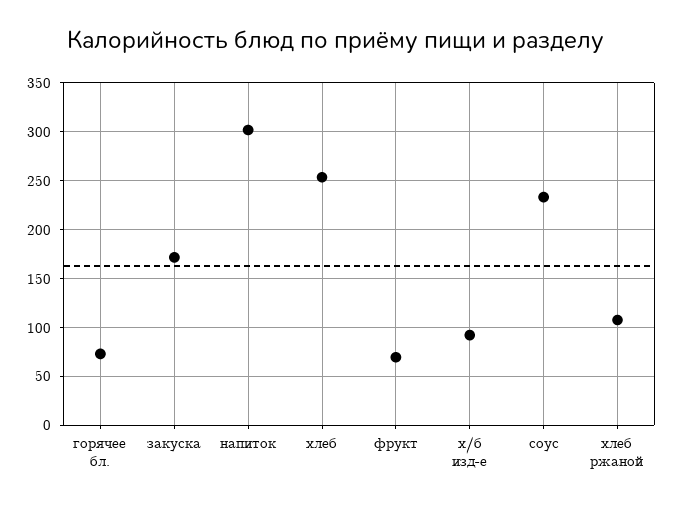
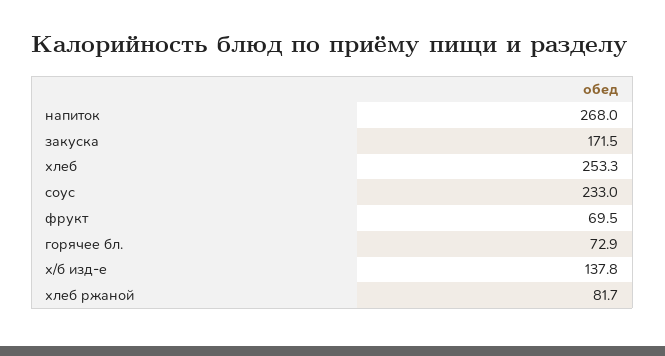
напиток: 300 -> 268
х/б изд-е: 90 -> 137.8
хлеб ржаной: 110 -> 81.7

